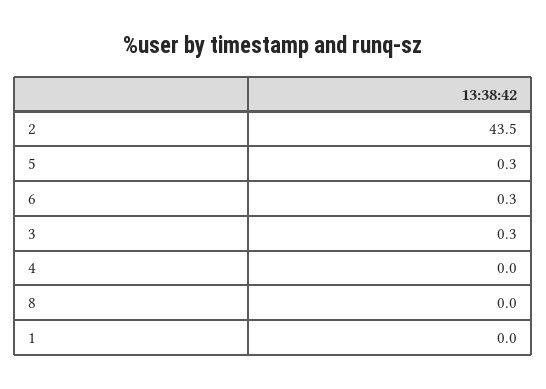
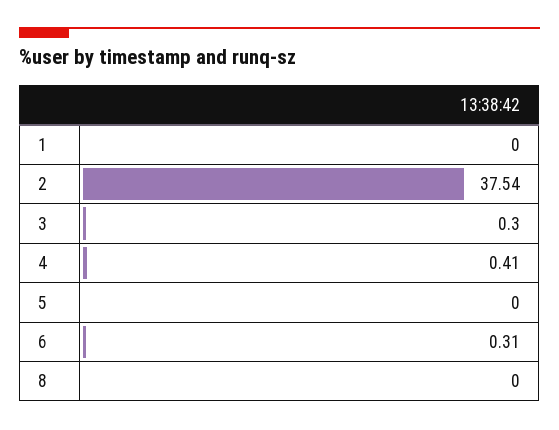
2: 43.5 -> 37.54
5: 0.3 -> 0
4: 0 -> 0.41

